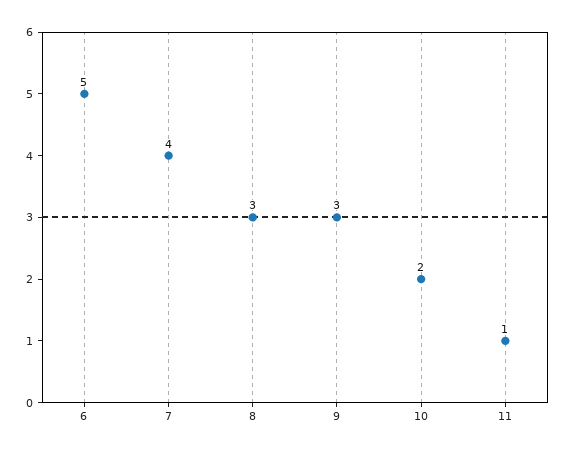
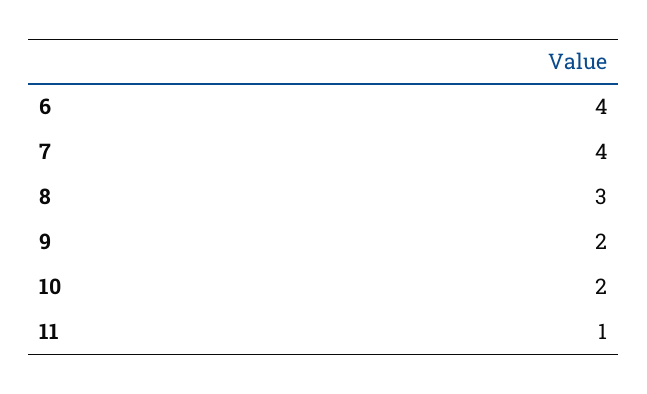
6: 5 -> 4
9: 3 -> 2

